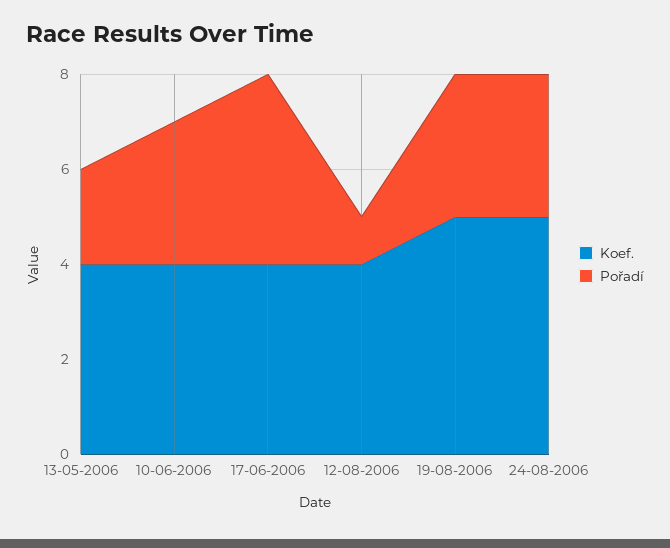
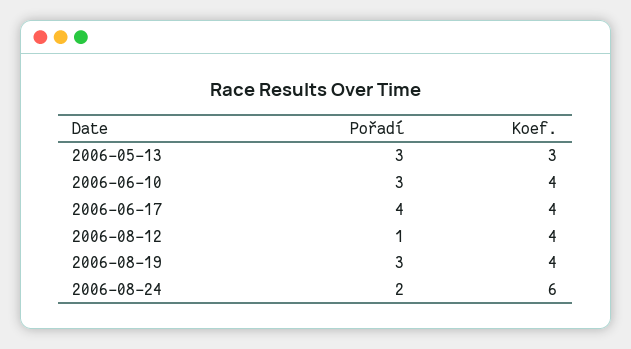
Koef., 13-05-2006: 4 -> 3
Pořadí, 13-05-2006: 2 -> 3
Koef., 19-08-2006: 5 -> 4
Koef., 24-08-2006: 5 -> 6
Pořadí, 24-08-2006: 3 -> 2

